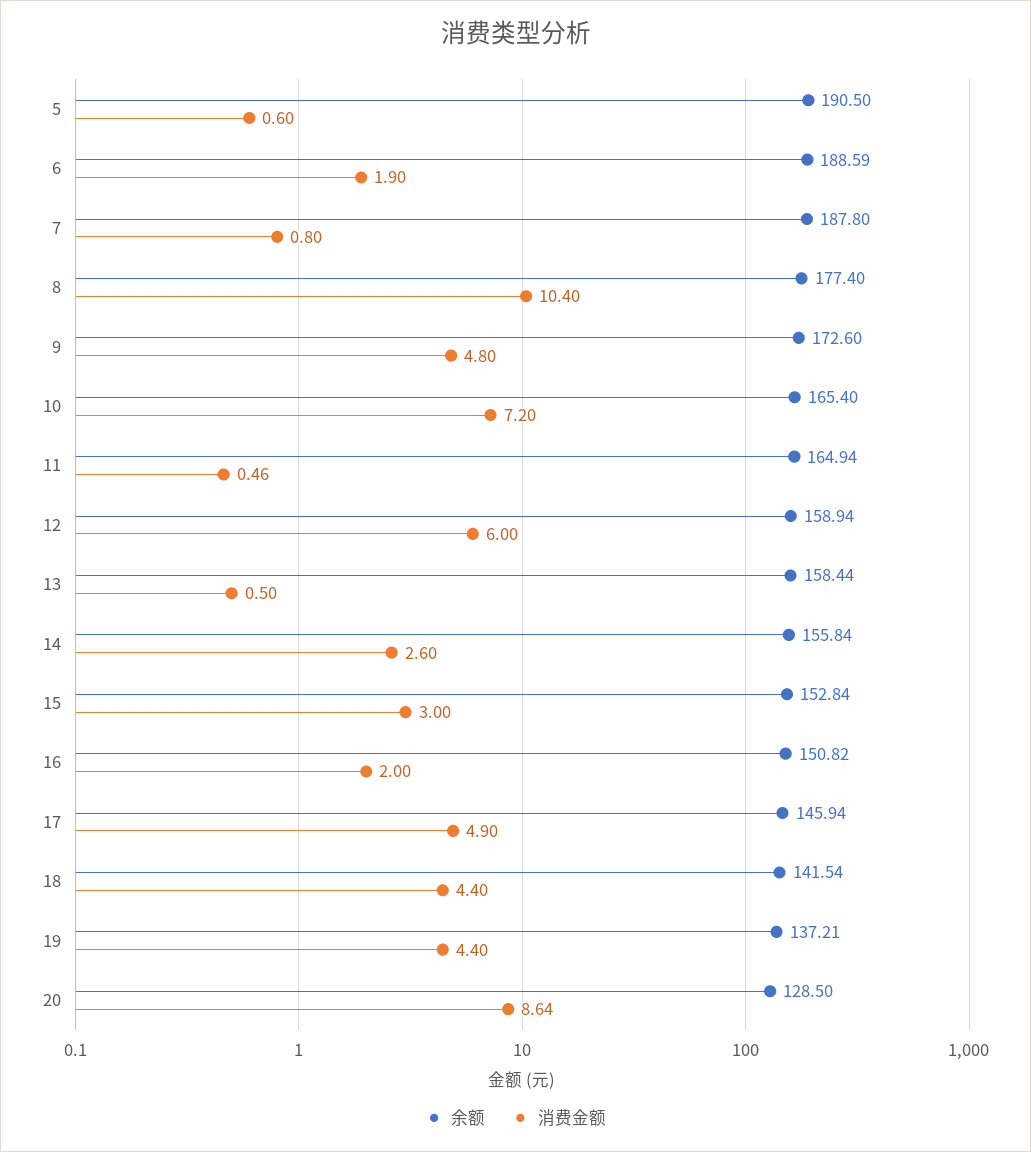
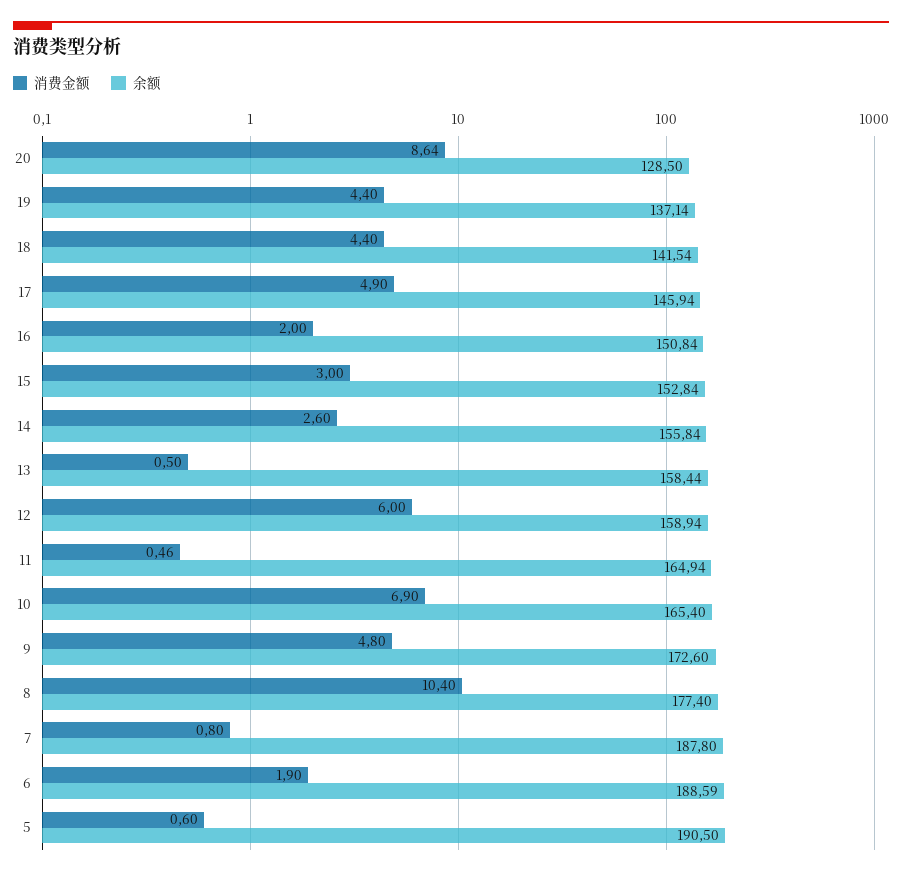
消费金额, 10: 7.2 -> 6.9
余额, 16: 150.82 -> 150.84
余额, 19: 137.21 -> 137.14

